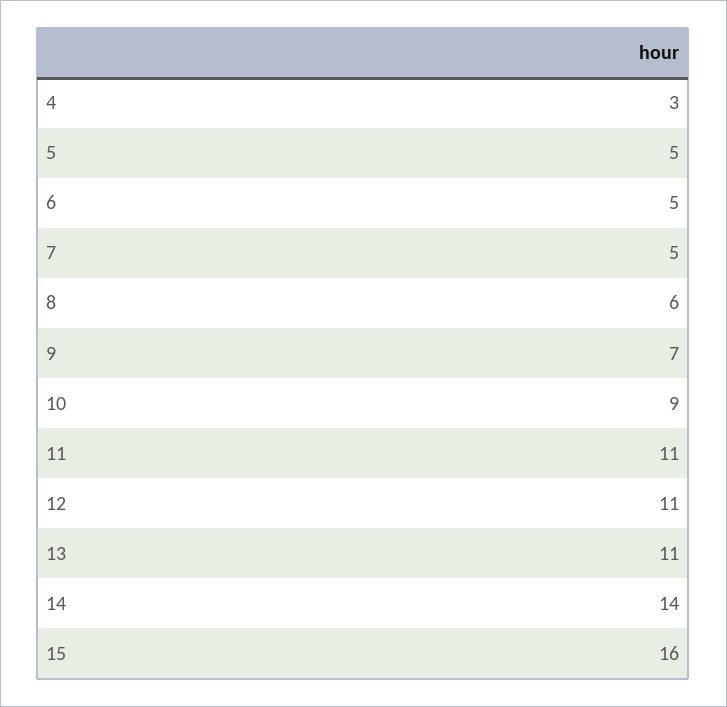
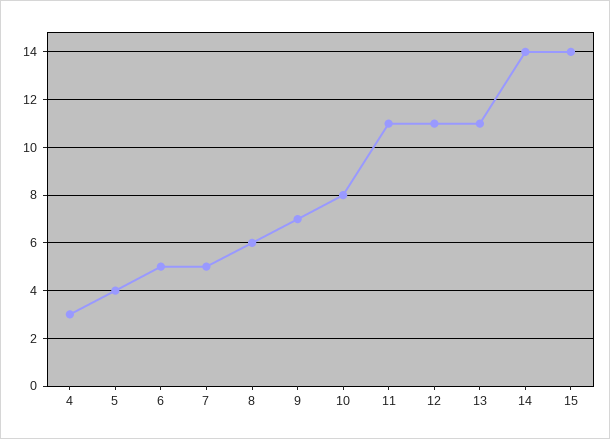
5: 5 -> 4
10: 9 -> 8
15: 16 -> 14

